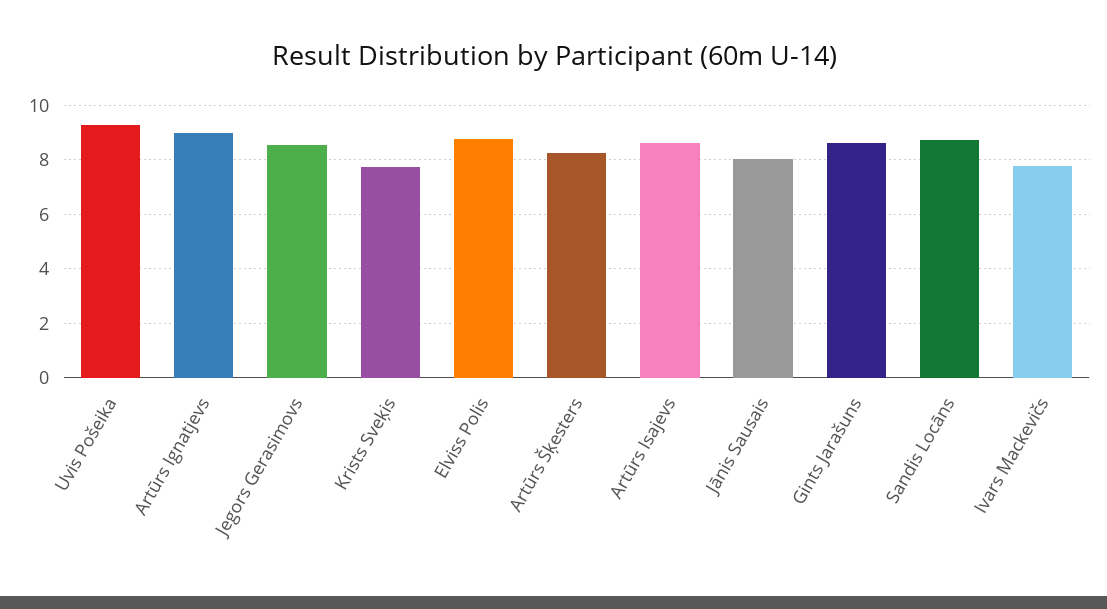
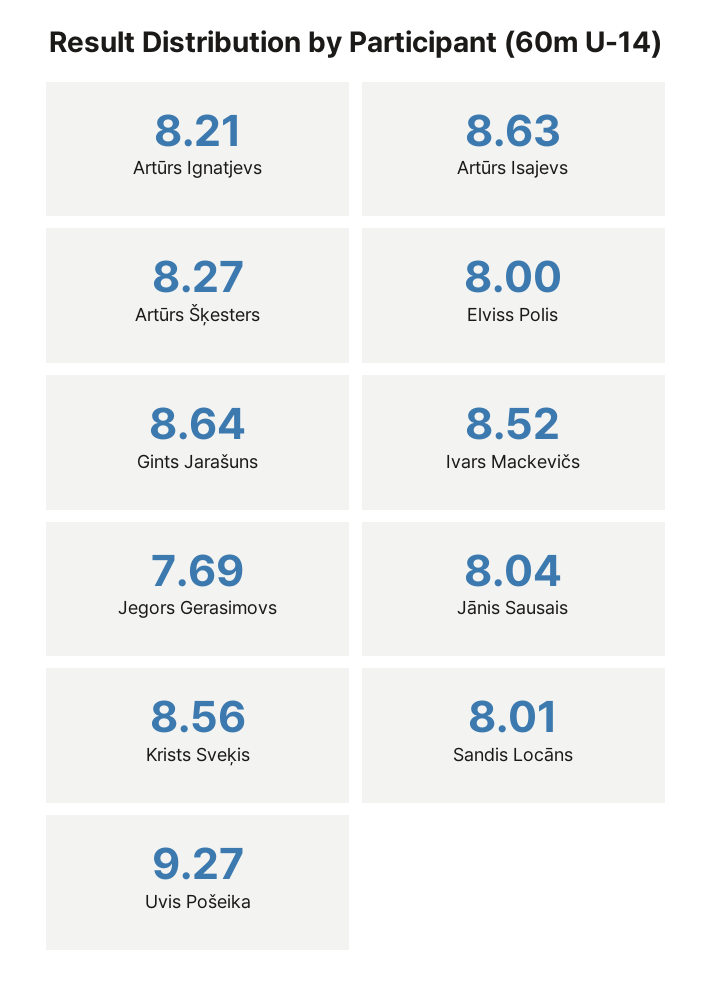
Artūrs Ignatjevs: 9 -> 8.21
Jegors Gerasimovs: 8.5 -> 7.69
Krists Sveķis: 7.75 -> 8.56
Elviss Polis: 8.75 -> 8
Sandis Locāns: 8.75 -> 8.01
Ivars Mackevičs: 7.75 -> 8.52

